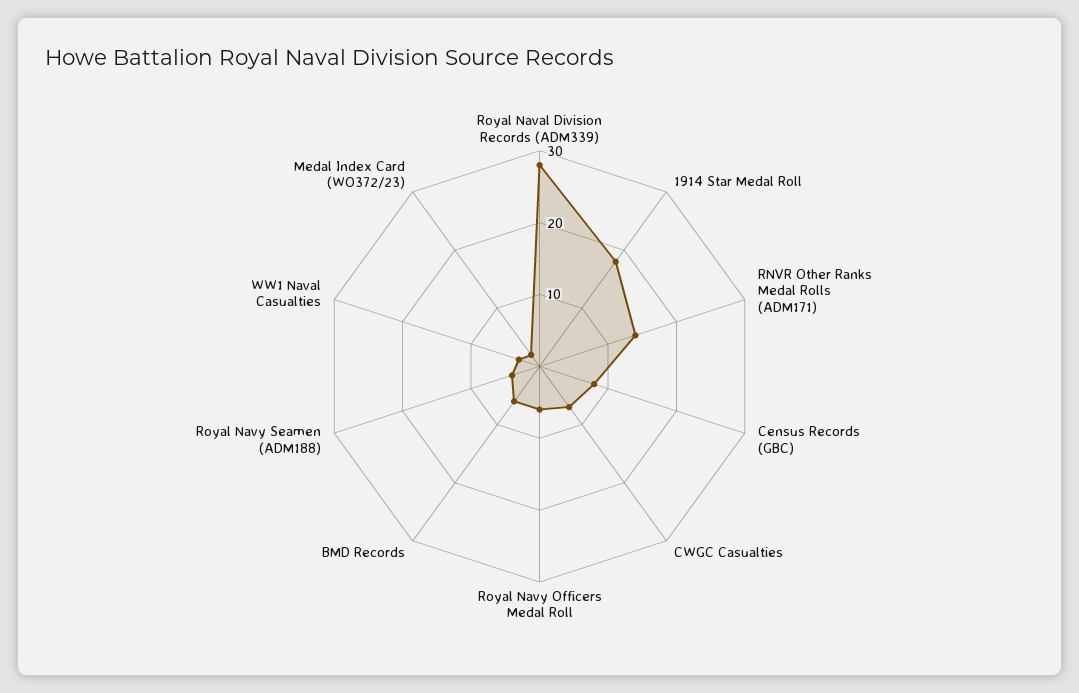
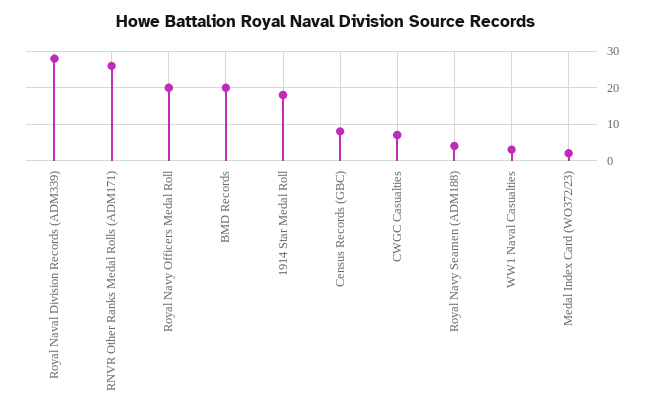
RNVR Other Ranks Medal Rolls (ADM171): 15 -> 25
Royal Navy Officers Medal Roll: 5 -> 20
BMD Records: 5 -> 20

